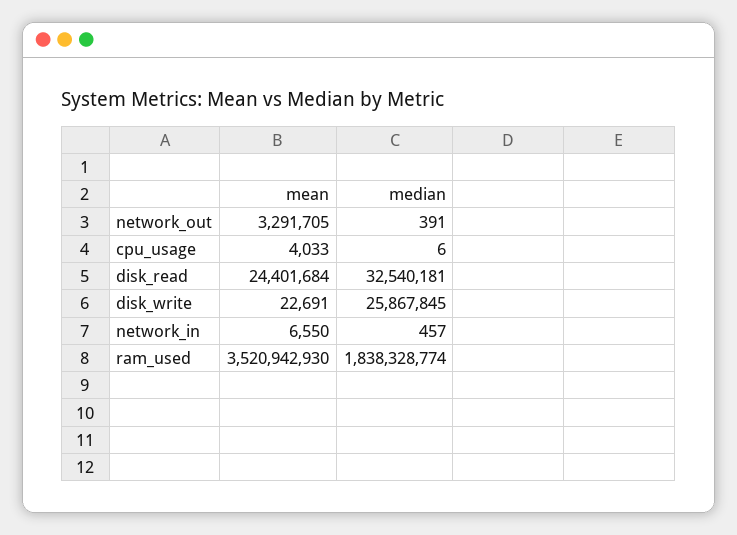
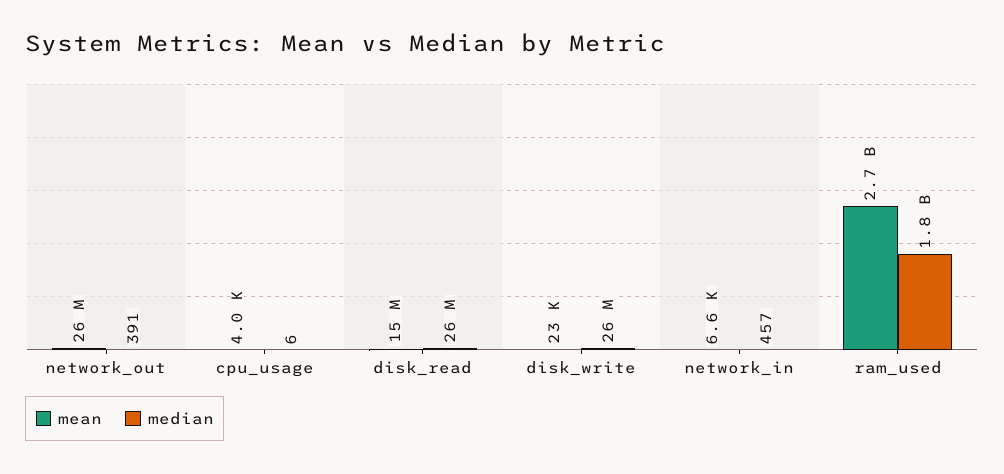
mean, network_out: 3291705 -> 26000000
mean, disk_read: 24401684 -> 15000000
median, disk_read: 32540181 -> 26000000
mean, ram_used: 3520942930 -> 2700000000

